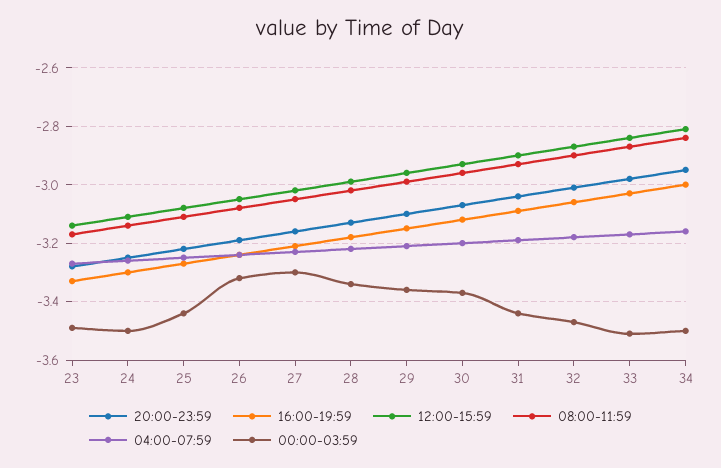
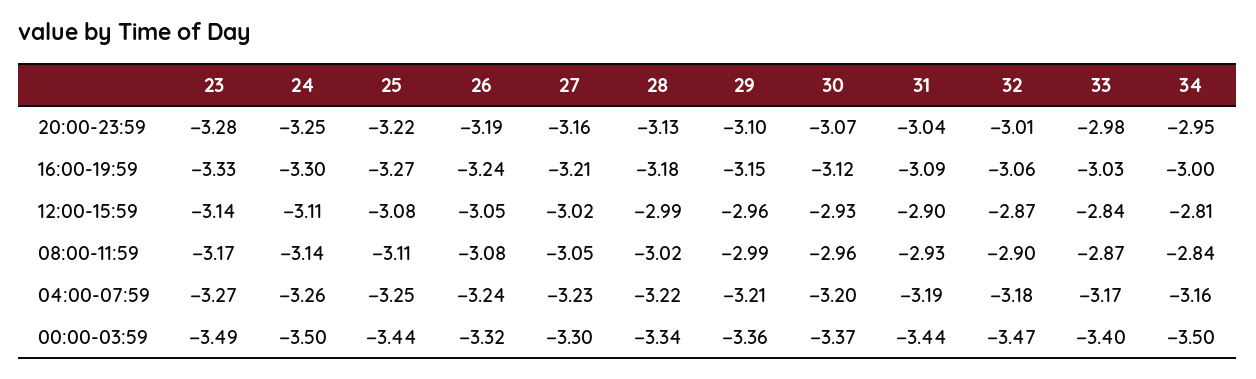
00:00-03:59, 33: -3.5 -> -3.4

